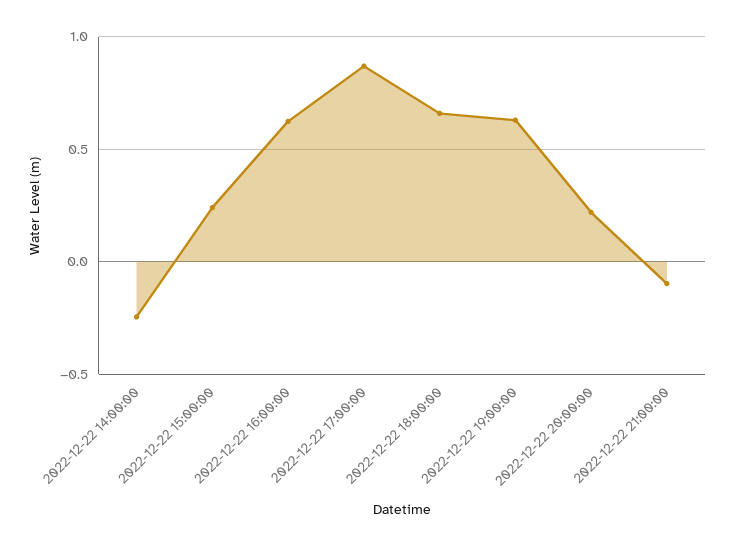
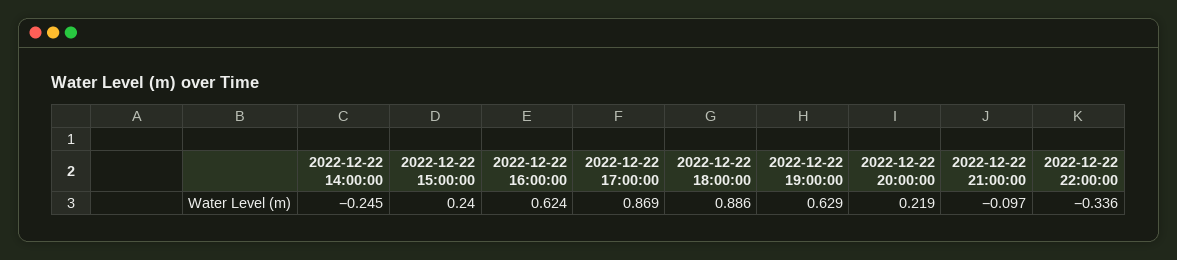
2022-12-22 18:00:00: 0.65 -> 0.886
2022-12-22 22:00:00: none -> -0.336

